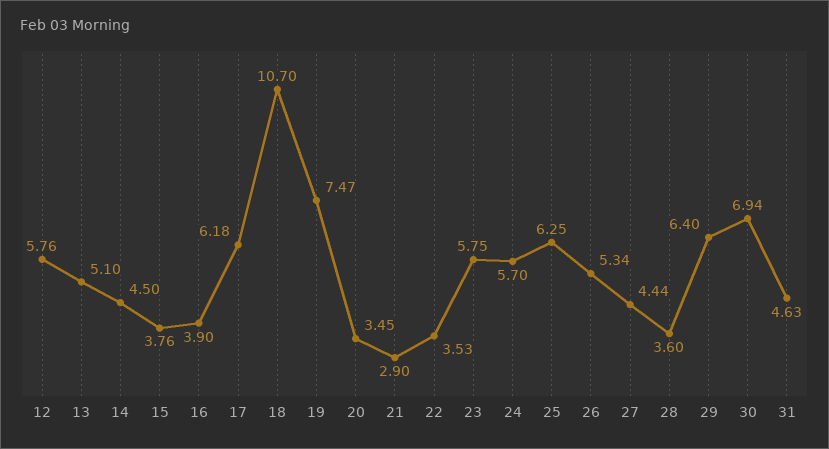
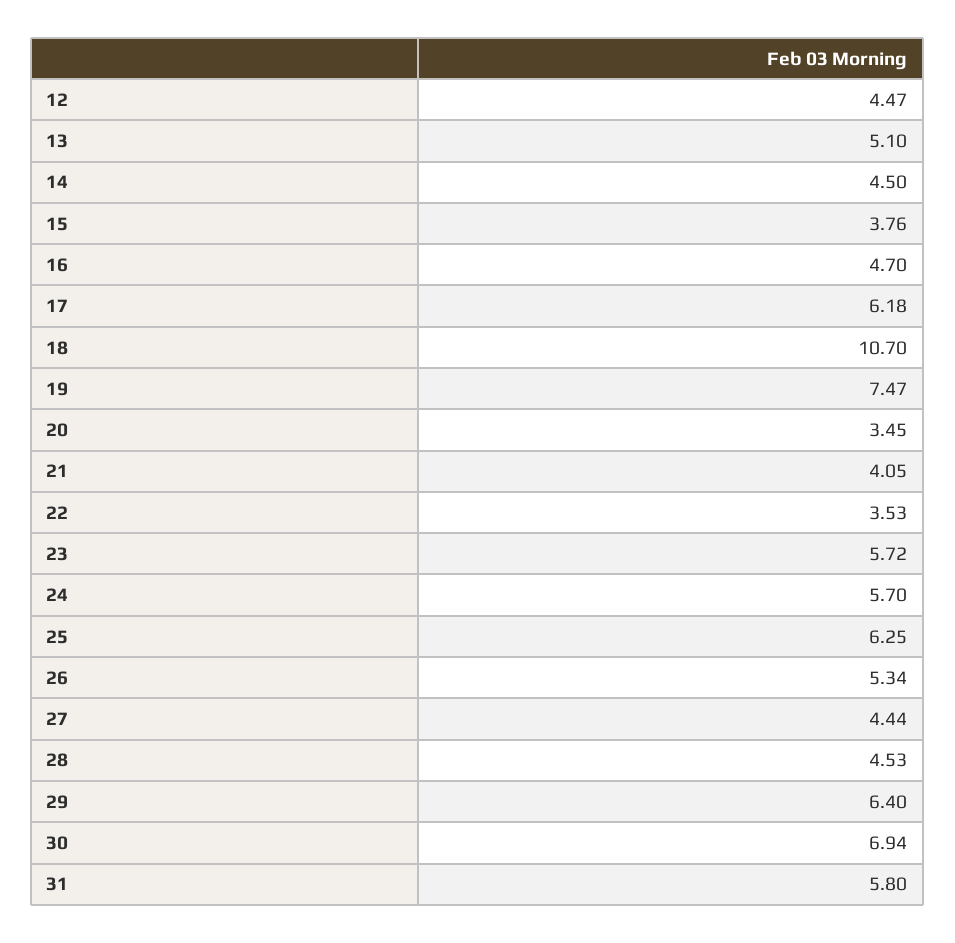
12: 5.76 -> 4.47
16: 3.9 -> 4.7
21: 2.9 -> 4.05
23: 5.75 -> 5.72
28: 3.6 -> 4.53
31: 4.63 -> 5.8

